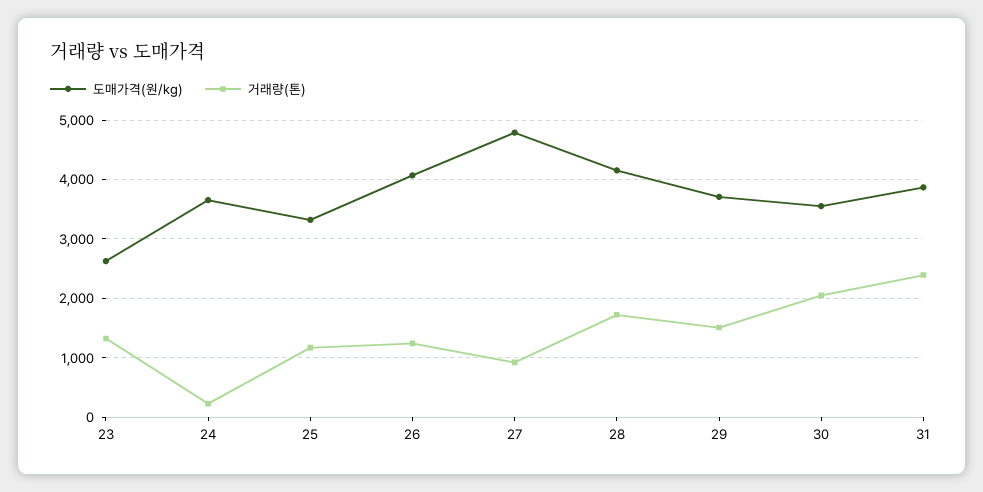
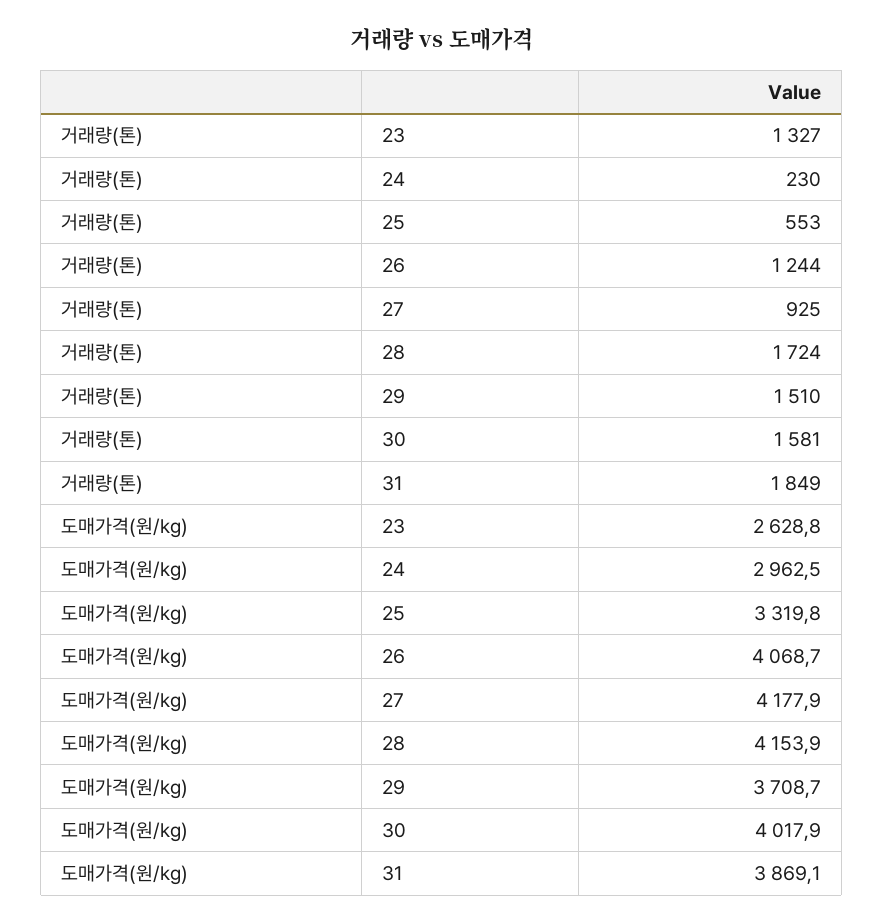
도매가격(원/kg), 24: 3600 -> 2962.5
거래량(톤), 25: 1200 -> 553
도매가격(원/kg), 27: 4800 -> 4177.9
도매가격(원/kg), 30: 3600 -> 4017.9
거래량(톤), 30: 2000 -> 1581
거래량(톤), 31: 2400 -> 1849

